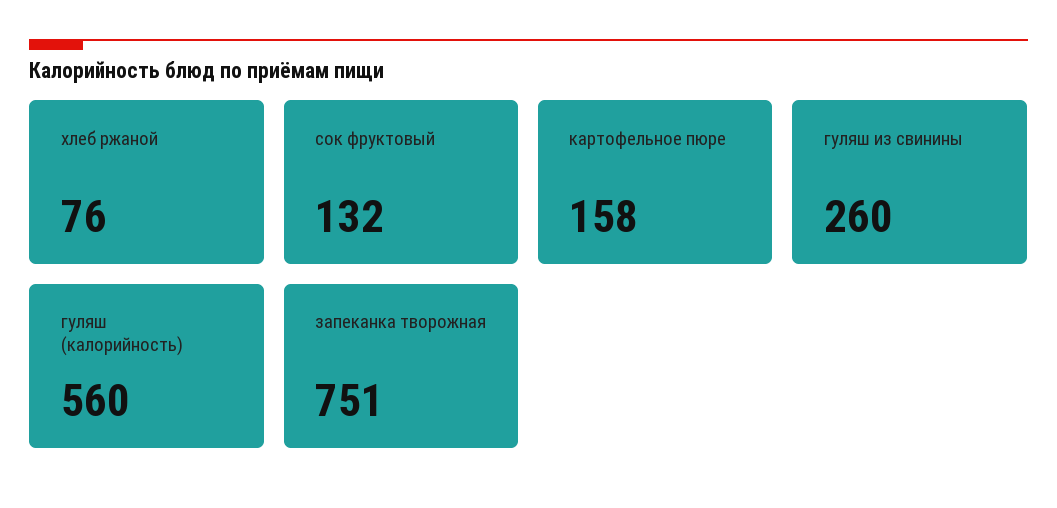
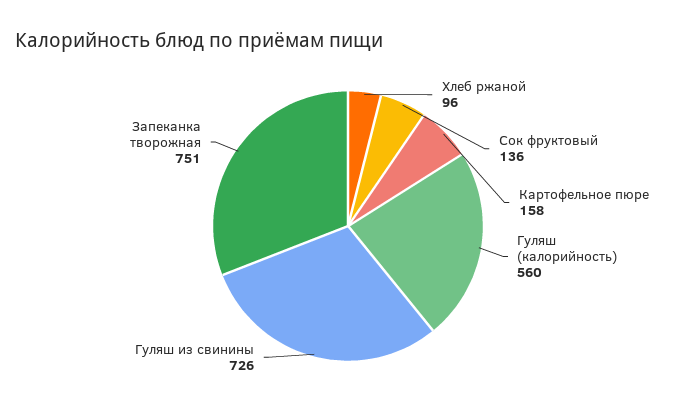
хлеб ржаной: 76 -> 96
сок фруктовый: 132 -> 136
гуляш из свинины: 260 -> 726

